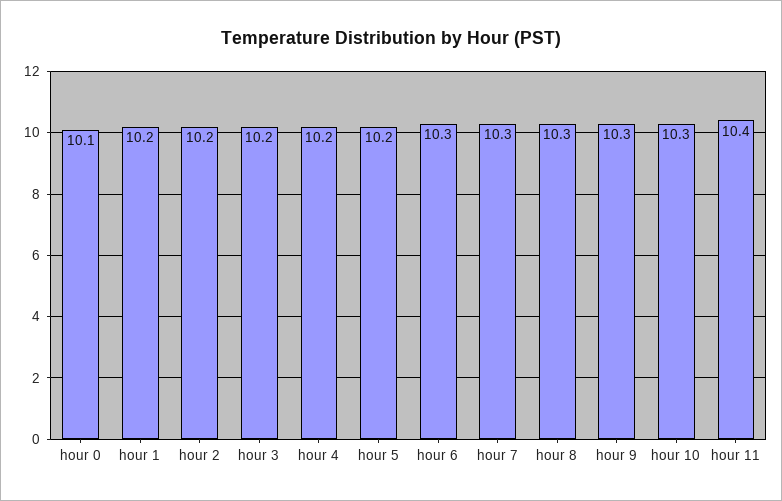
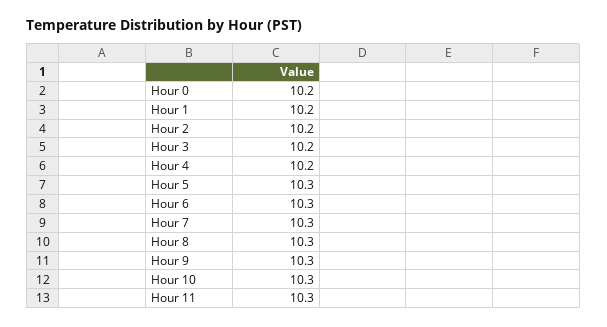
hour 0: 10.1 -> 10.2
hour 5: 10.2 -> 10.3
hour 11: 10.4 -> 10.3

